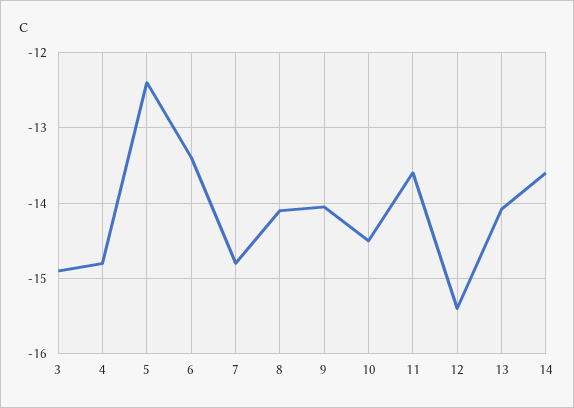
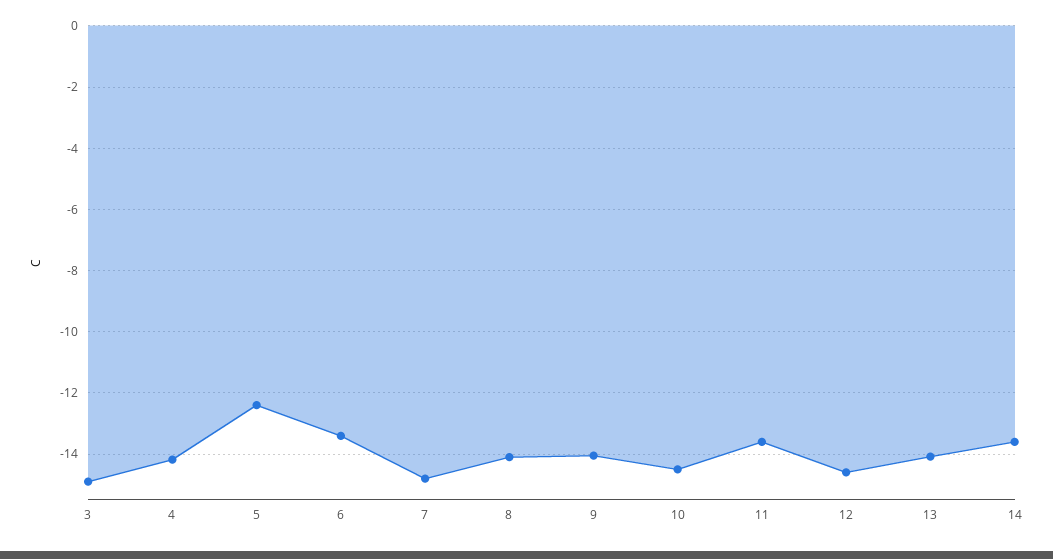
4: -14.8 -> -14.2
12: -15.4 -> -14.6

